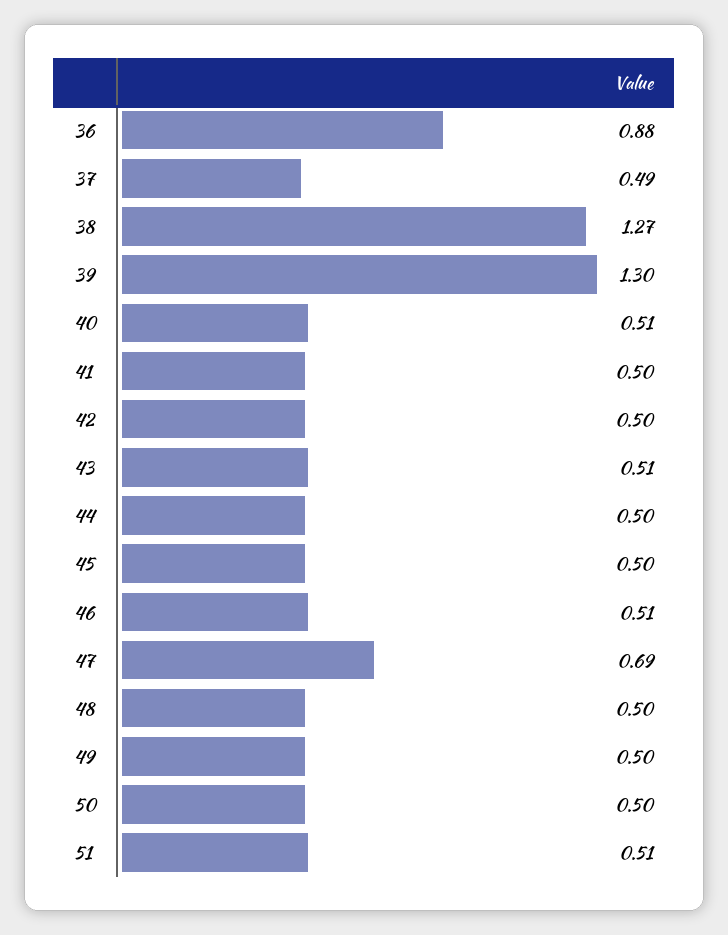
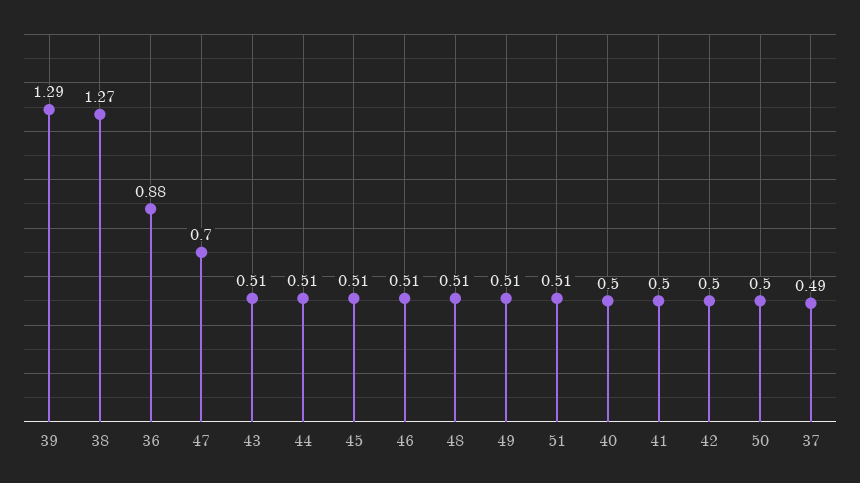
39: 1.3 -> 1.29
40: 0.51 -> 0.5
44: 0.5 -> 0.51
45: 0.5 -> 0.51
47: 0.69 -> 0.7
48: 0.5 -> 0.51
49: 0.5 -> 0.51

